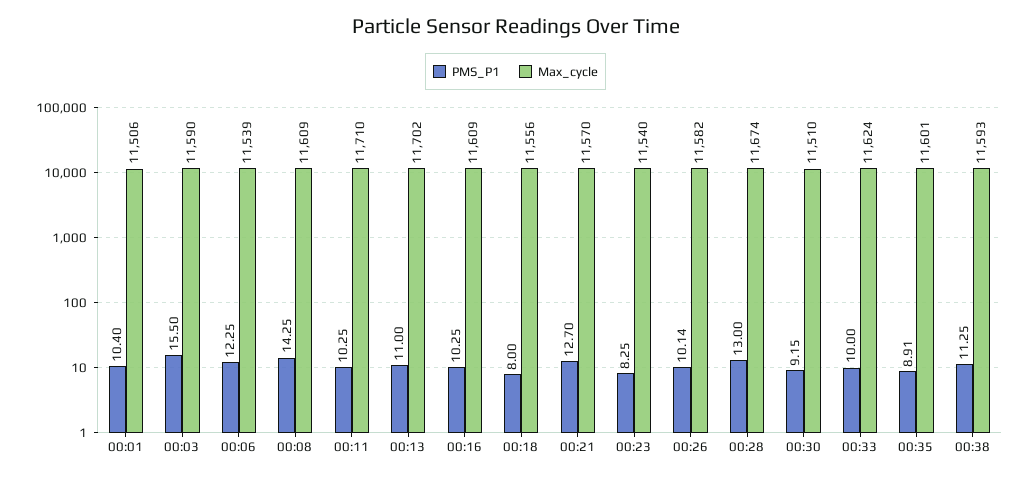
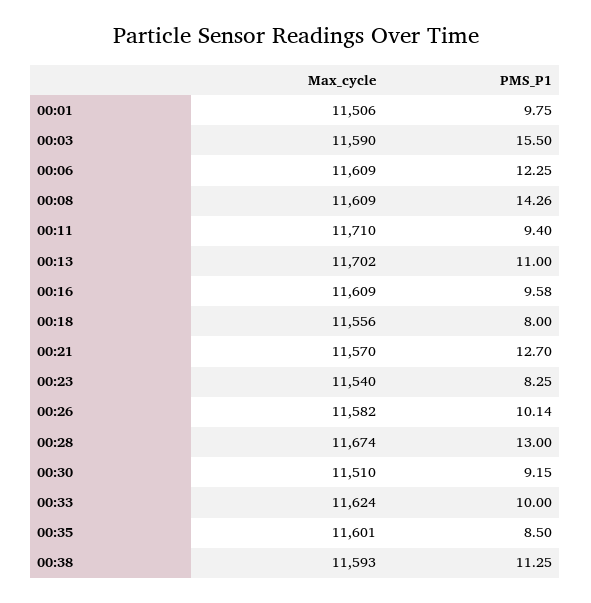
PMS_P1, 00:01: 10.4 -> 9.75
Max_cycle, 00:06: 11539 -> 11609
PMS_P1, 00:08: 14.25 -> 14.26
PMS_P1, 00:11: 10.25 -> 9.4
PMS_P1, 00:16: 10.25 -> 9.58
PMS_P1, 00:35: 8.91 -> 8.5

